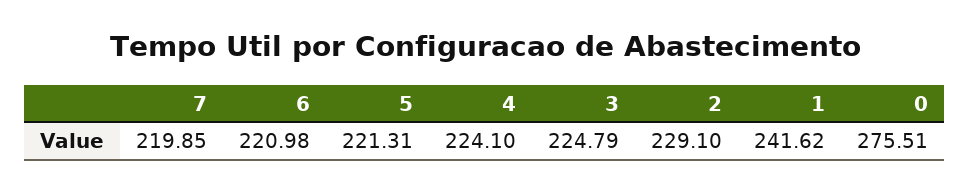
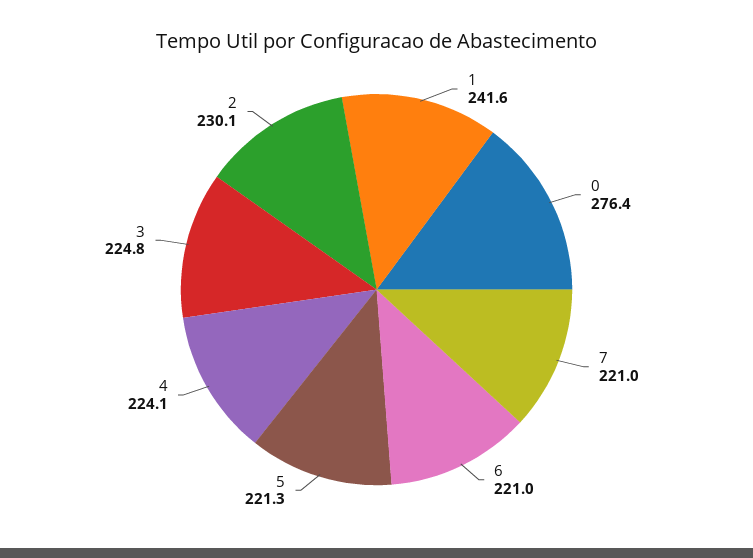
7: 219.85 -> 221
2: 229.1 -> 230.1
0: 275.51 -> 276.4

